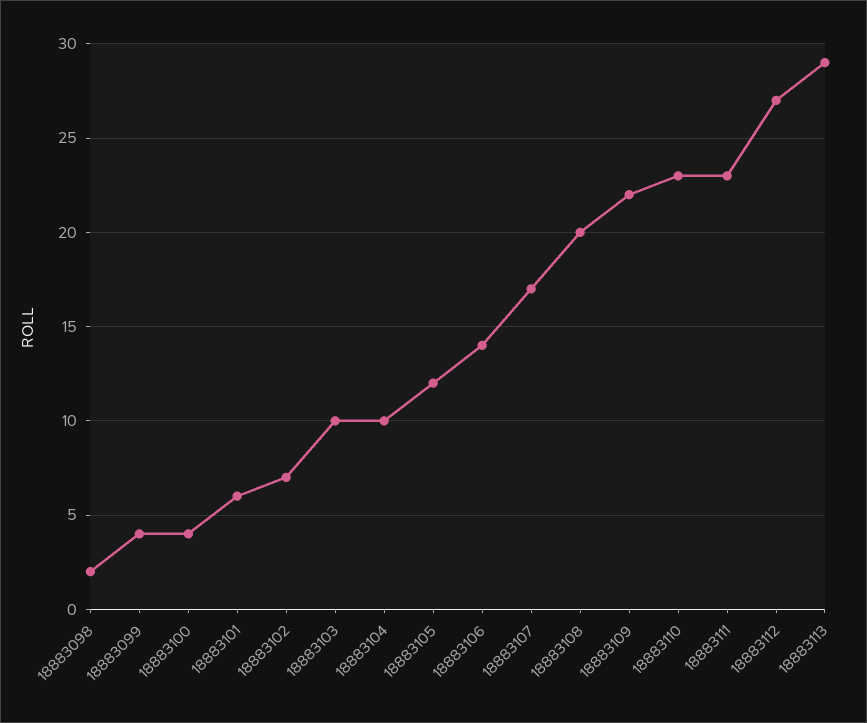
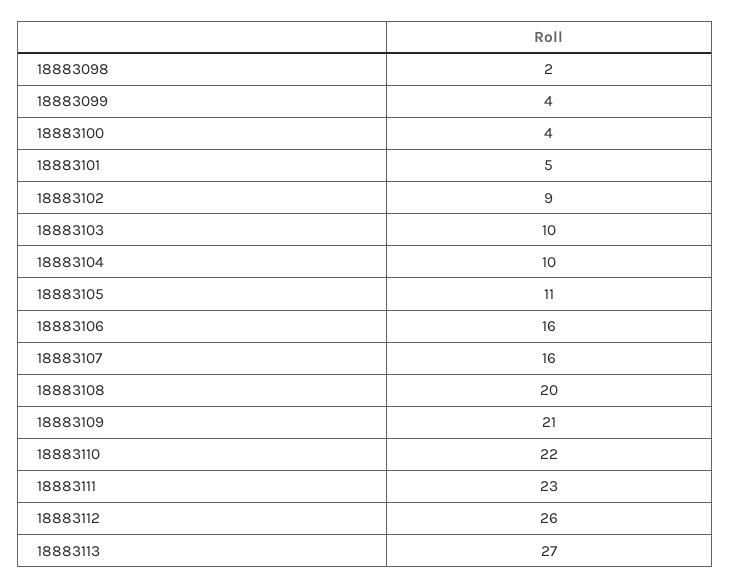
18883101: 6 -> 5
18883102: 7 -> 9
18883105: 12 -> 11
18883106: 14 -> 16
18883107: 17 -> 16
18883109: 22 -> 21
18883110: 23 -> 22
18883112: 27 -> 26
18883113: 29 -> 27

